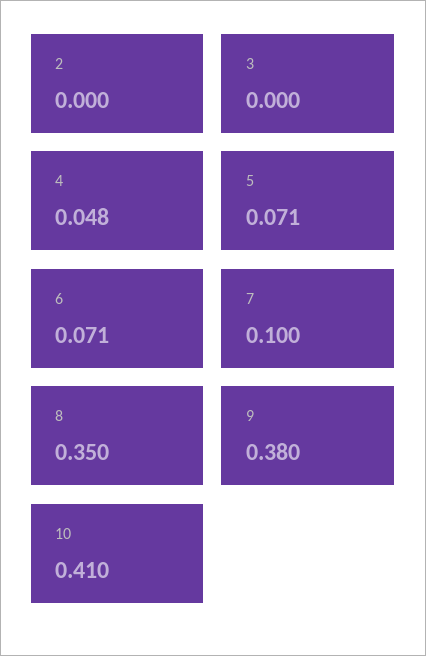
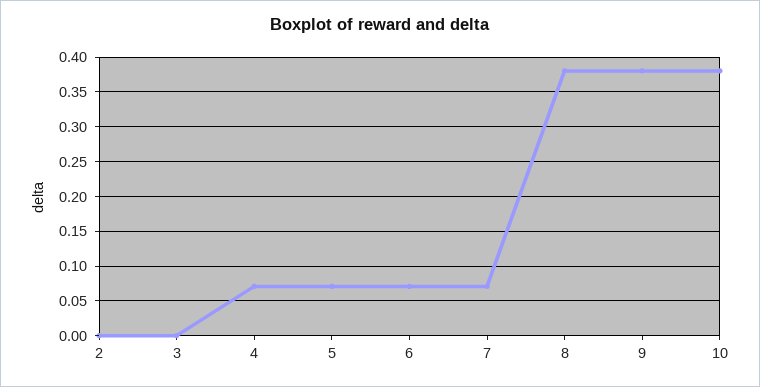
4: 0.048 -> 0.07
7: 0.1 -> 0.07
8: 0.35 -> 0.38
10: 0.41 -> 0.38

